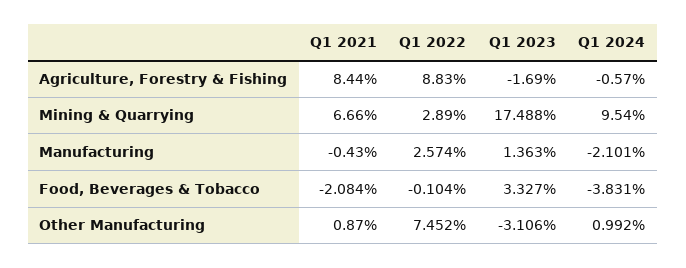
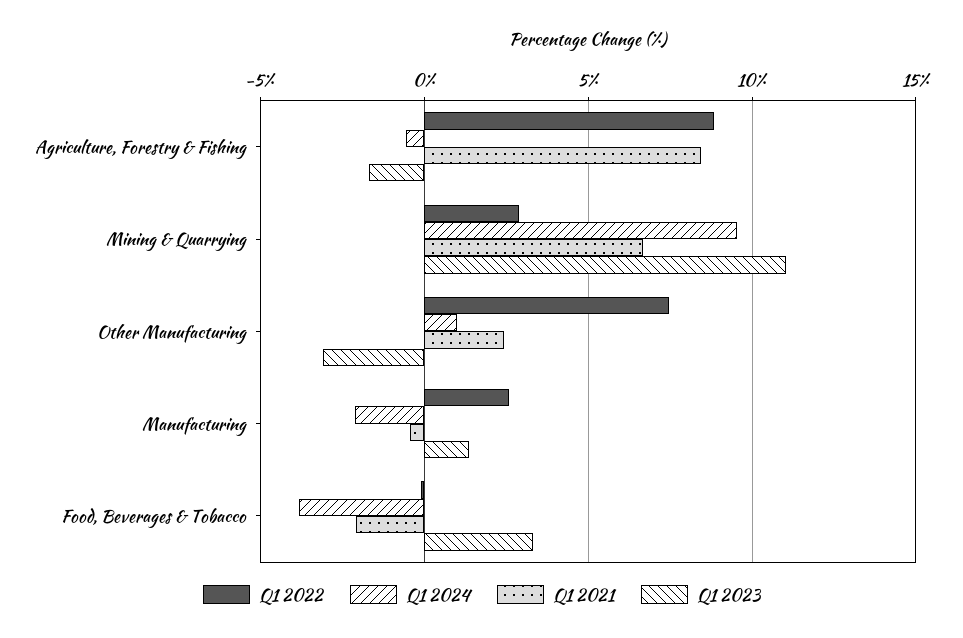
Q1 2023, Mining & Quarrying: 17.488 -> 11
Q1 2021, Other Manufacturing: 0.87 -> 2.5

